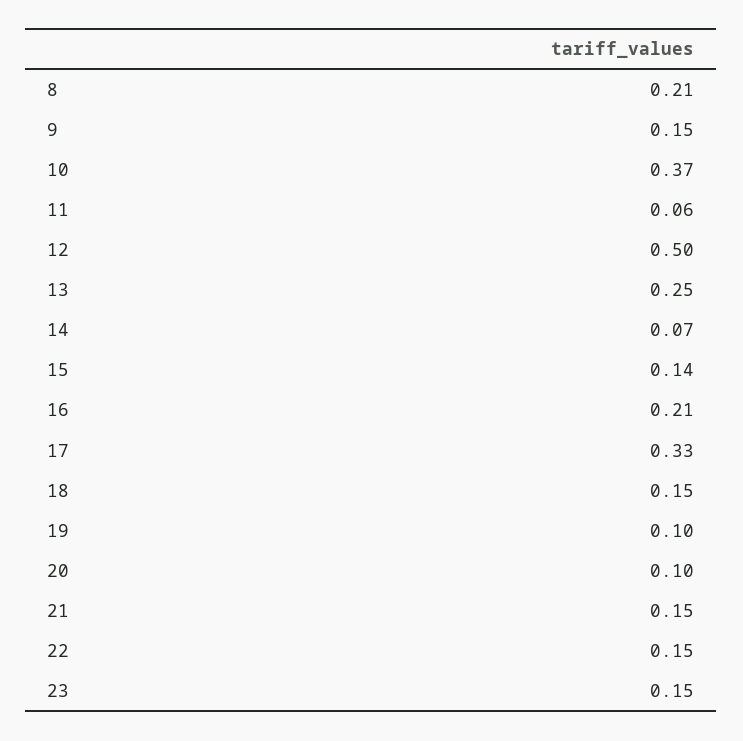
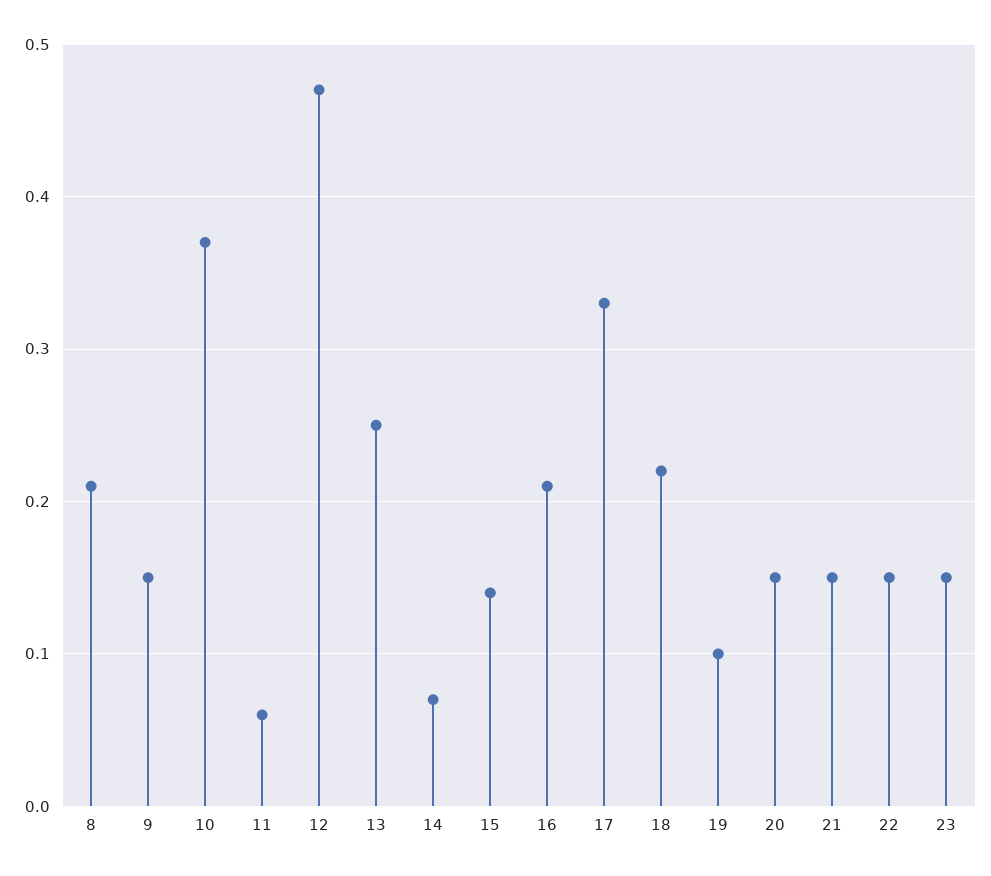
12: 0.5 -> 0.47
18: 0.15 -> 0.22
20: 0.1 -> 0.15

